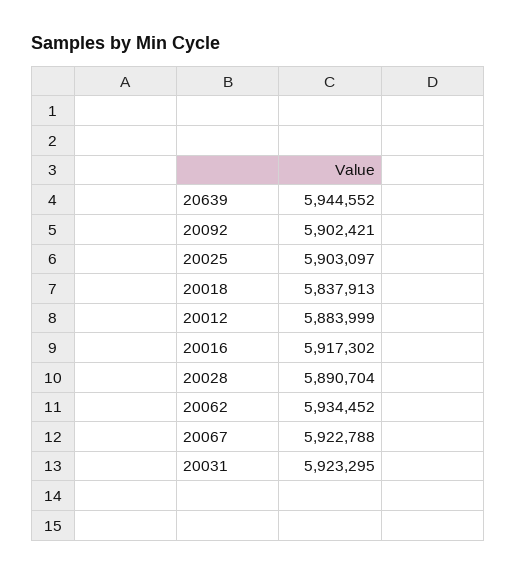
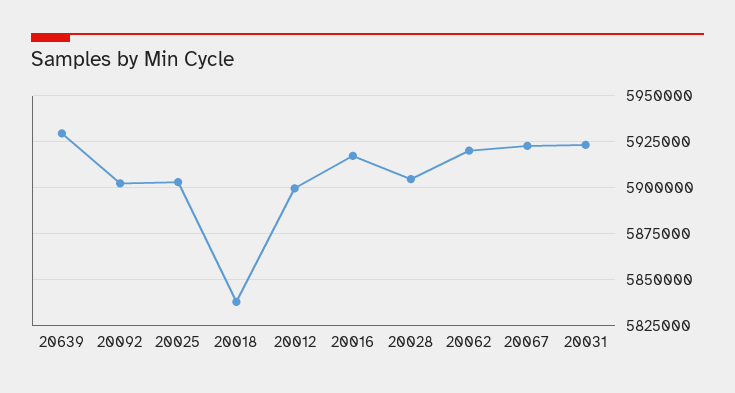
20639: 5944552 -> 5930000
20012: 5883999 -> 5900000
20028: 5890704 -> 5905000
20062: 5934452 -> 5920000

